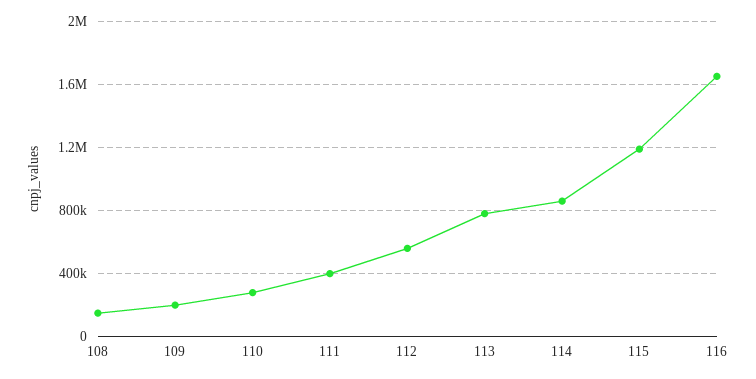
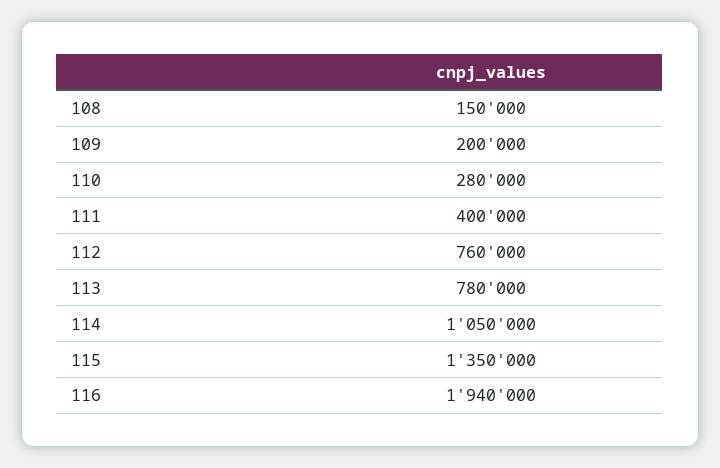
112: 550000 -> 760000
114: 850000 -> 1050000
115: 1200000 -> 1350000
116: 1650000 -> 1940000

